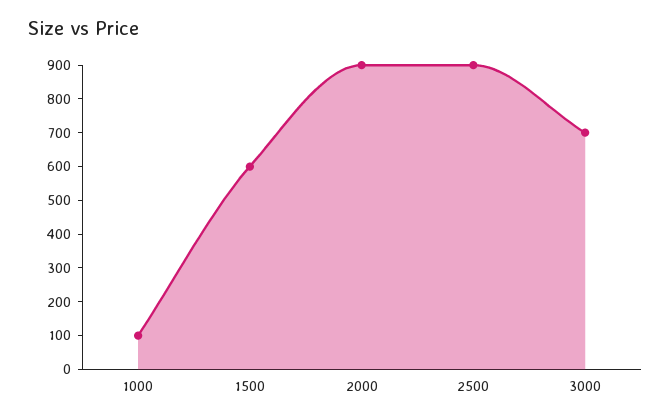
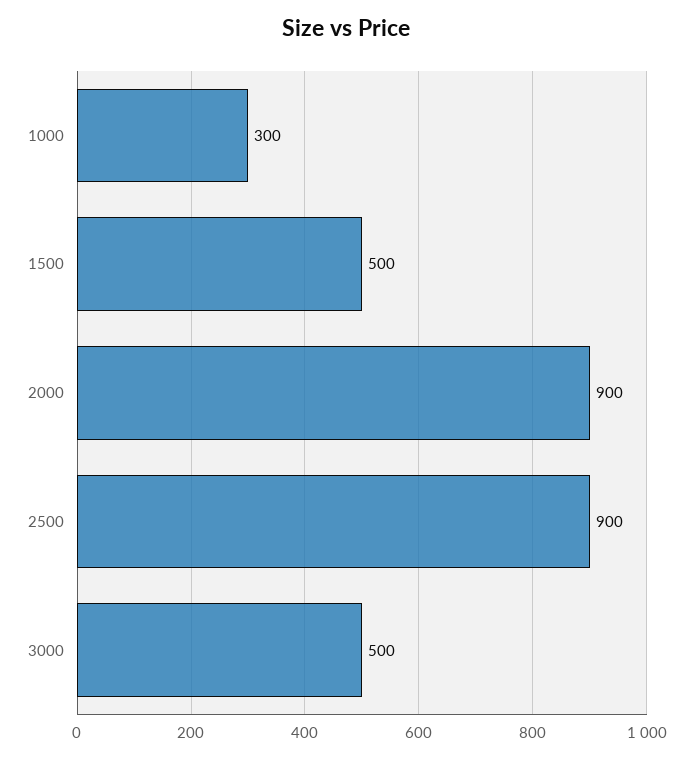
1000: 100 -> 300
1500: 600 -> 500
3000: 700 -> 500

